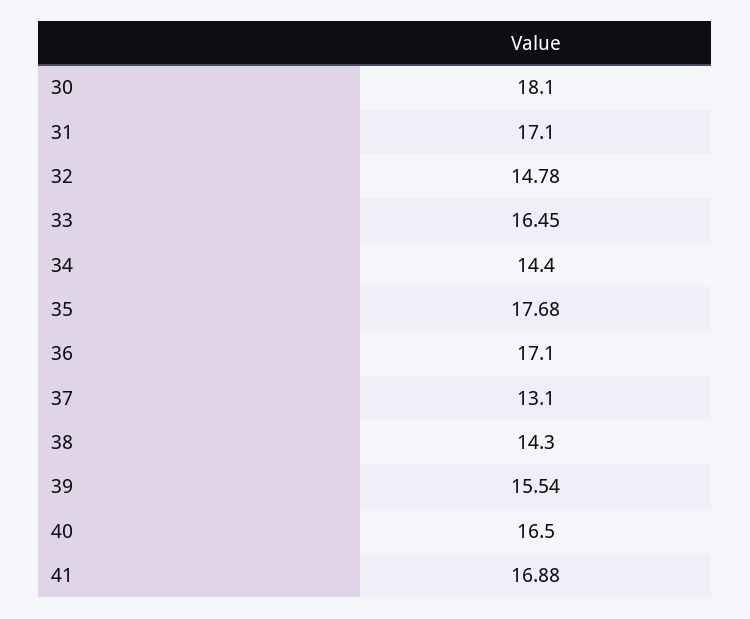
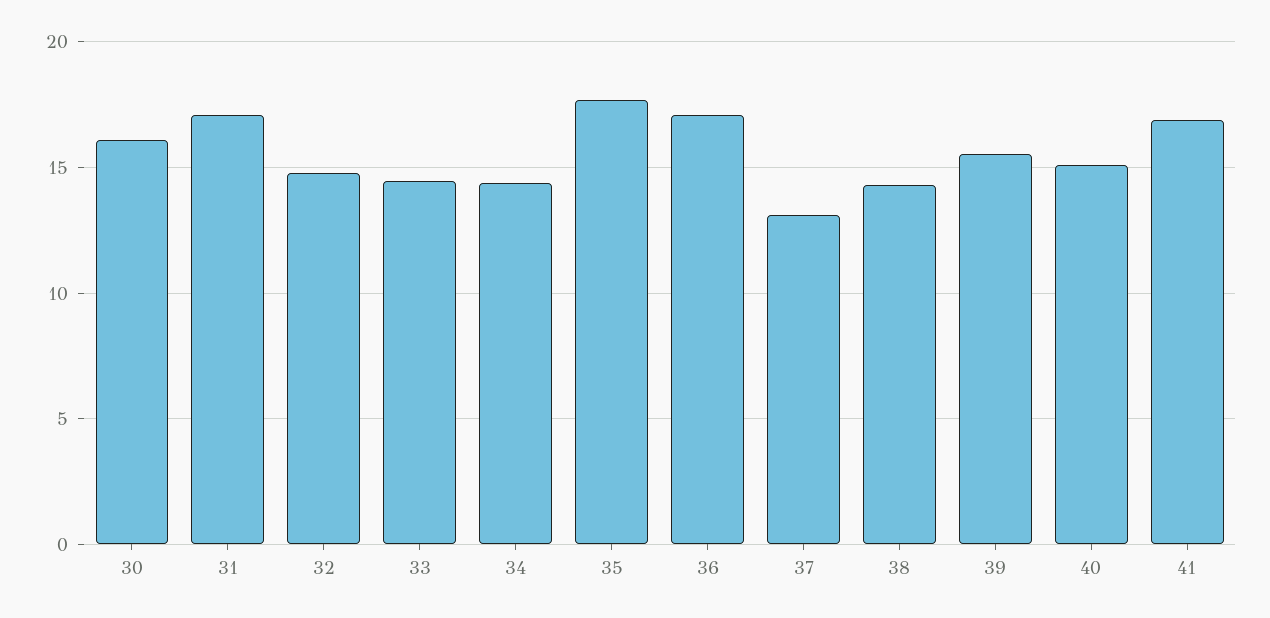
30: 18.1 -> 16
33: 16.45 -> 14.5
40: 16.5 -> 15

